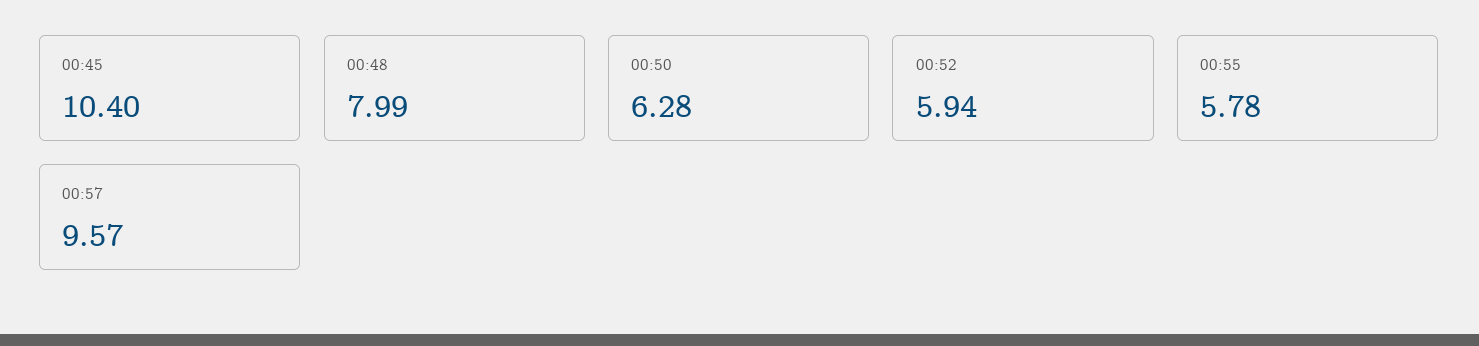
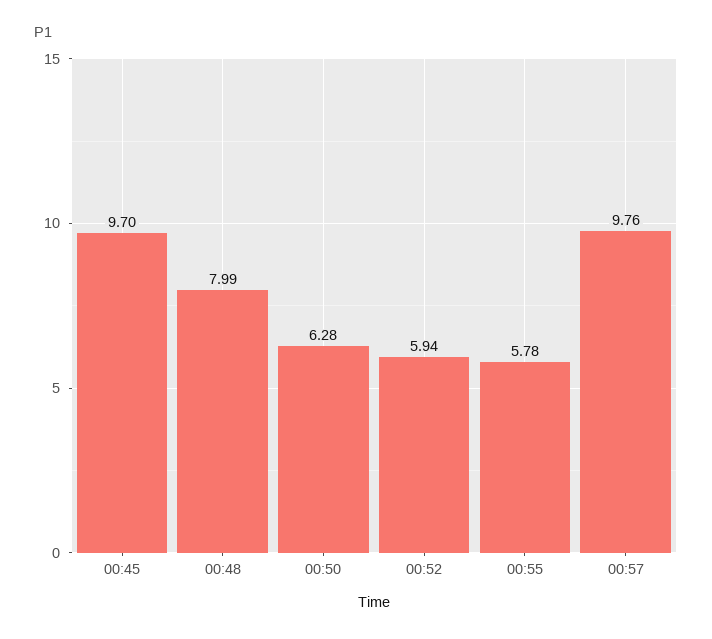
00:45: 10.4 -> 9.7
00:57: 9.57 -> 9.76

